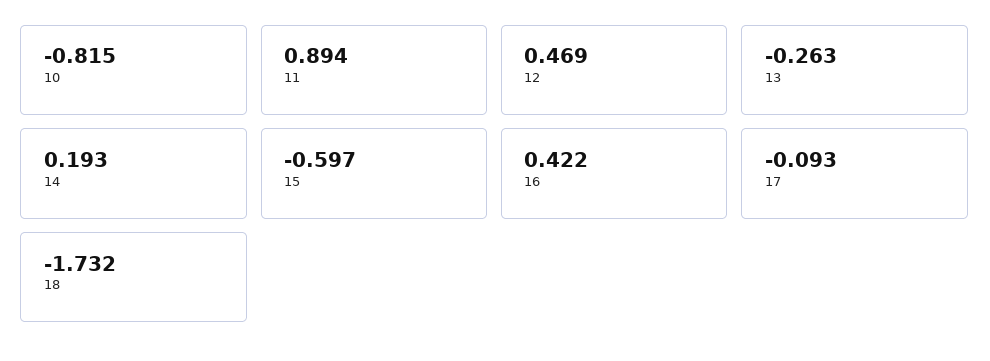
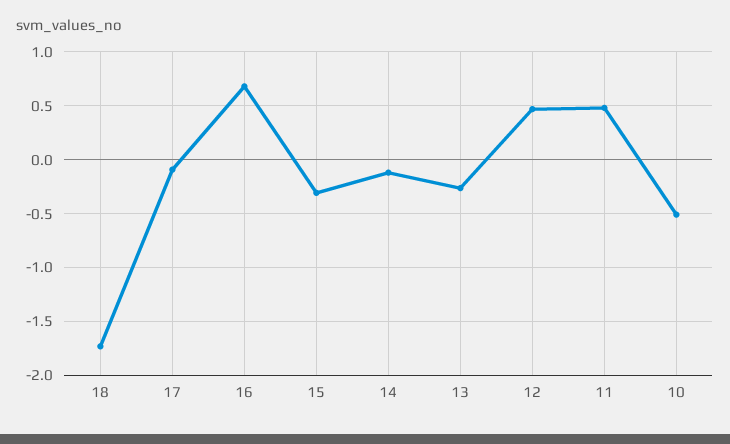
10: -0.815 -> -0.5
11: 0.894 -> 0.5
14: 0.193 -> -0.1
15: -0.597 -> -0.3
16: 0.422 -> 0.7

